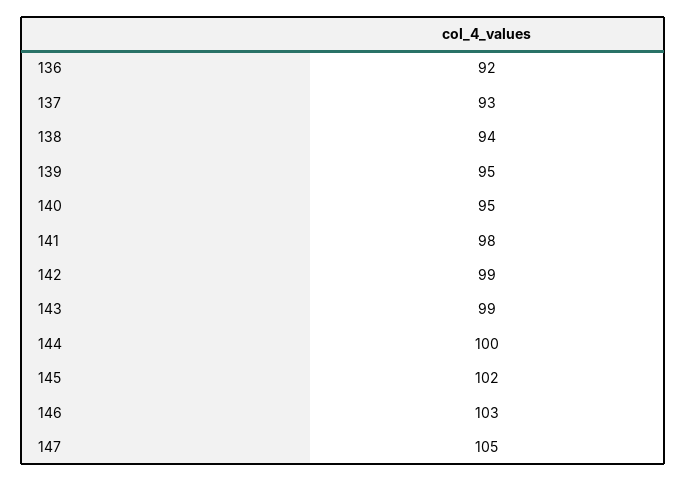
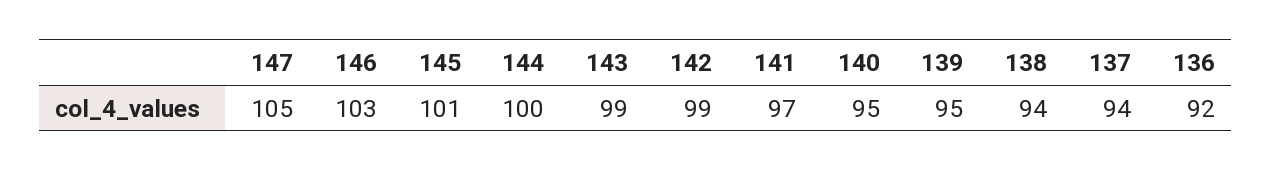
137: 93 -> 94
141: 98 -> 97
145: 102 -> 101

